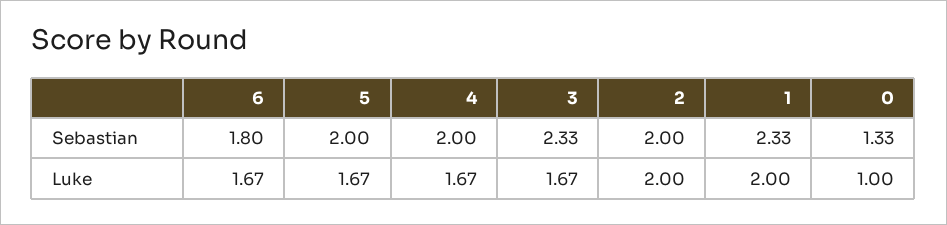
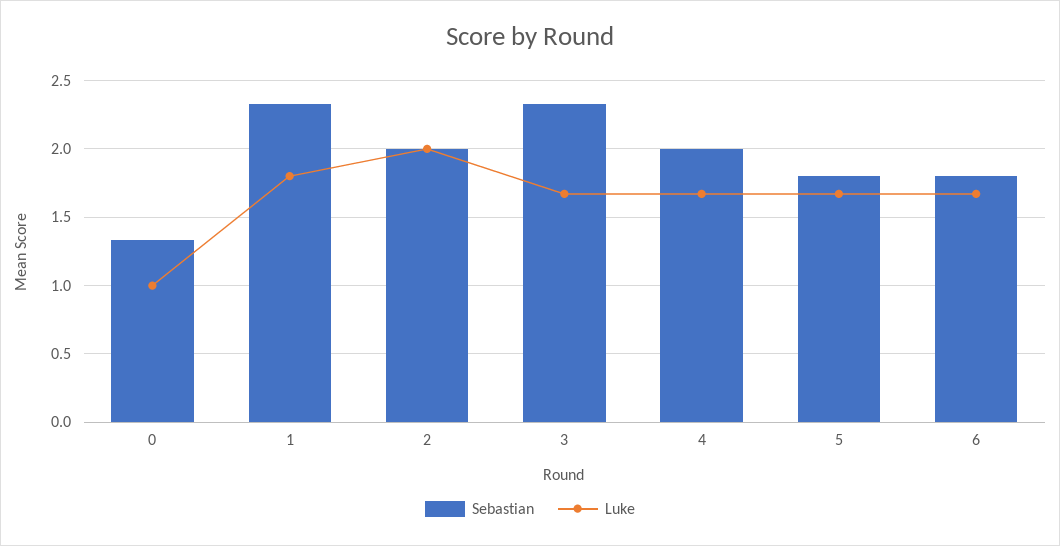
Sebastian, 5: 2 -> 1.8
Luke, 1: 2 -> 1.8

